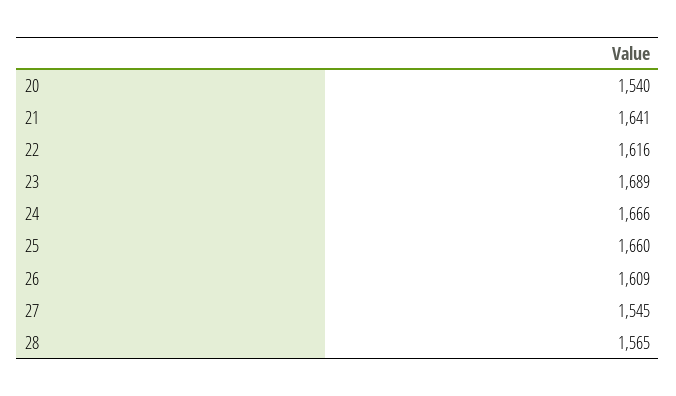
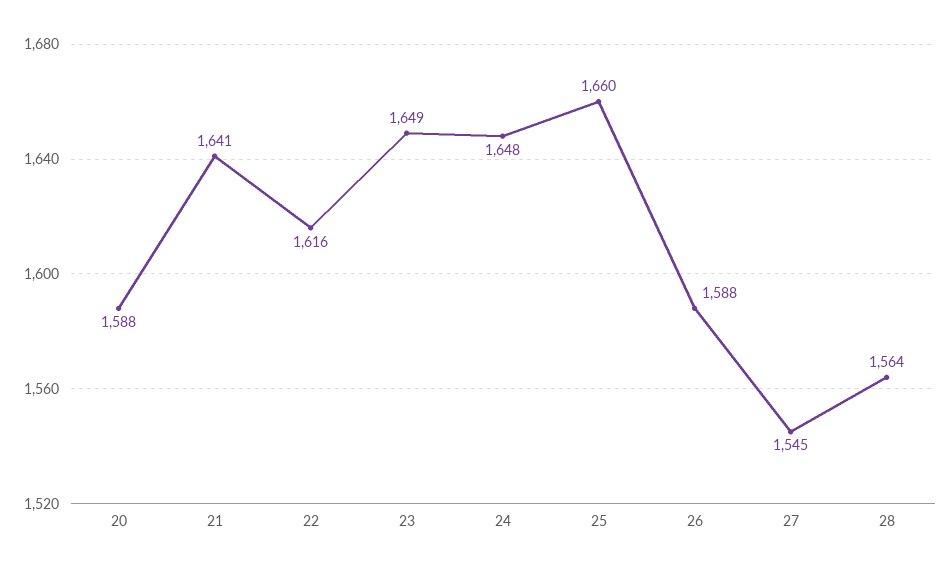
20: 1540 -> 1588
23: 1689 -> 1649
24: 1666 -> 1648
26: 1609 -> 1588
28: 1565 -> 1564

